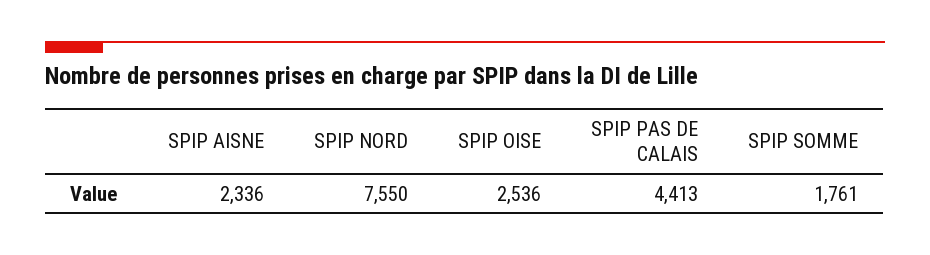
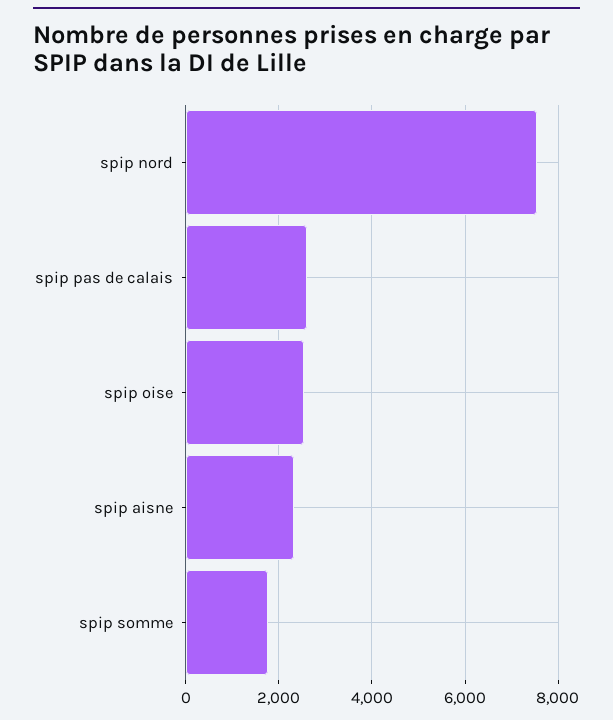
SPIP PAS DE CALAIS: 4413 -> 2600

